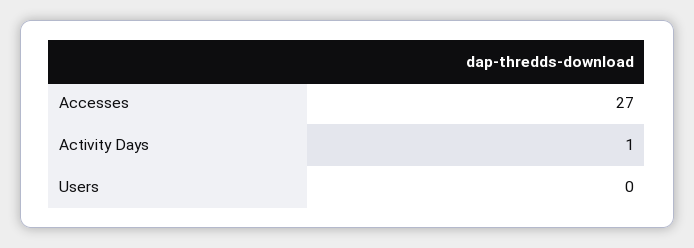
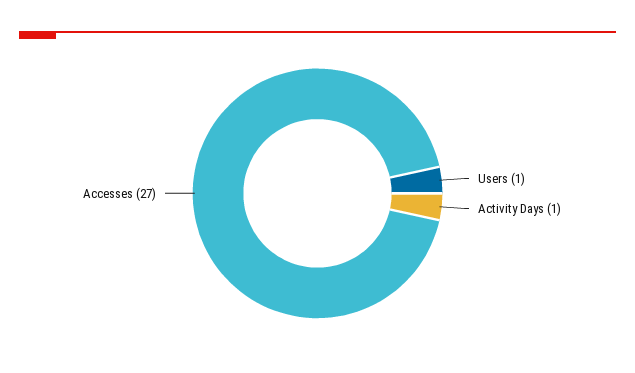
Users: 0 -> 1

